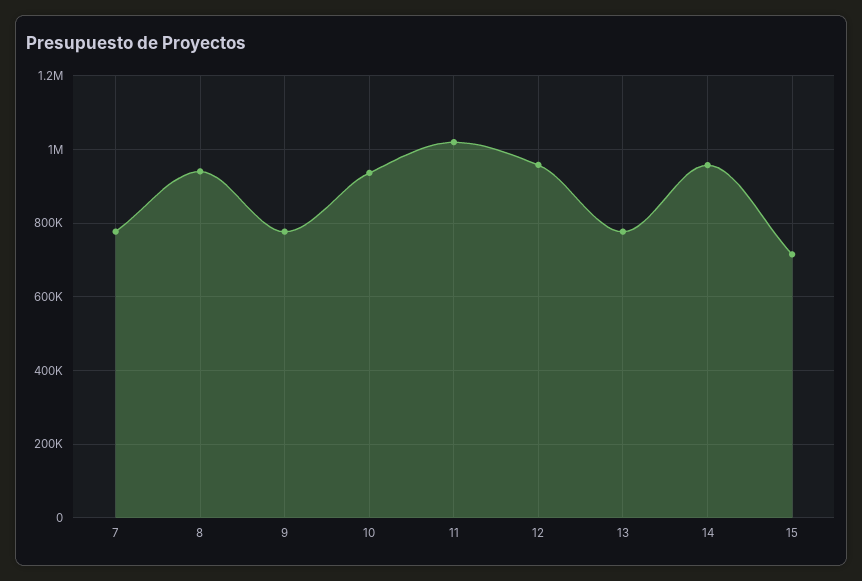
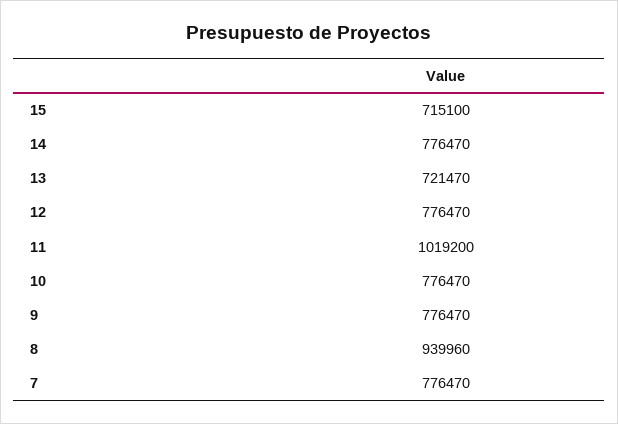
10: 940000 -> 776470
12: 960000 -> 776470
13: 780000 -> 721470
14: 960000 -> 776470

